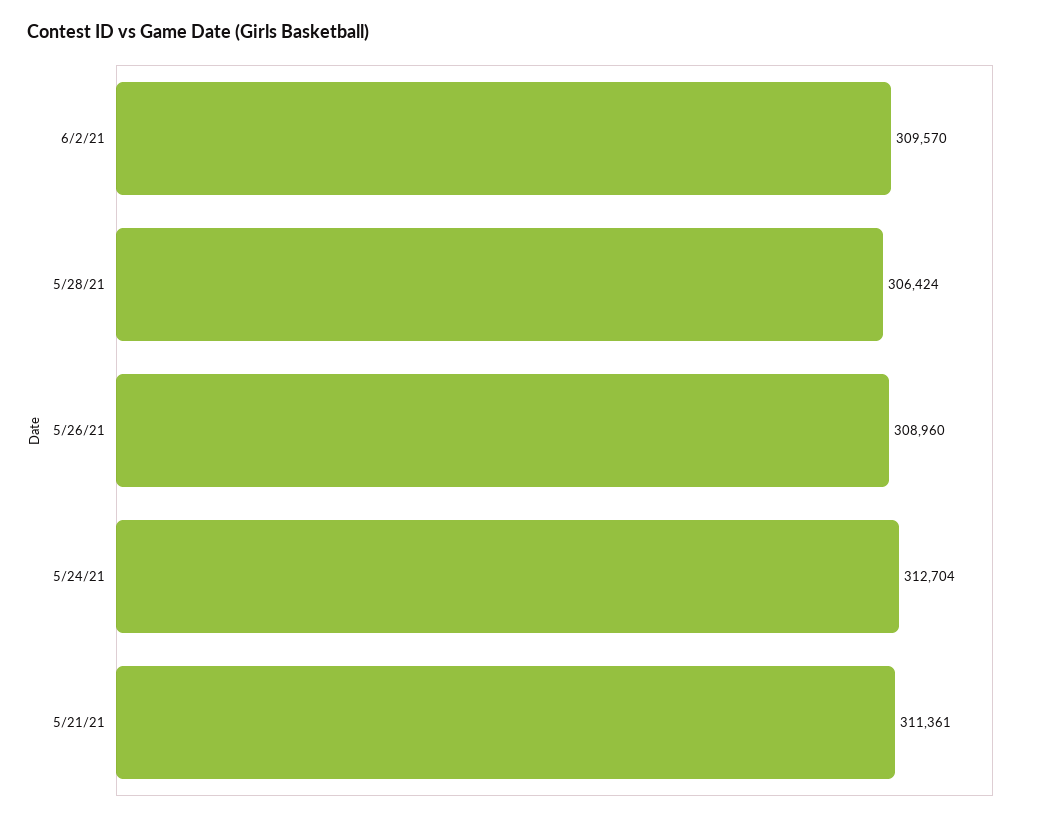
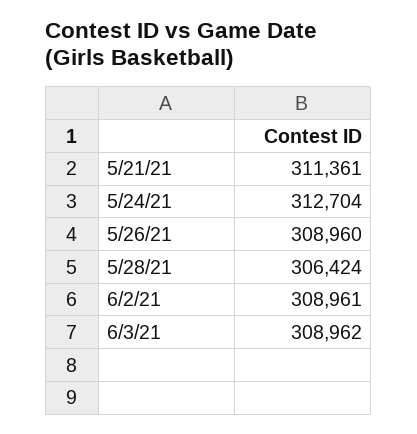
6/2/21: 309570 -> 308961
6/3/21: none -> 308962

